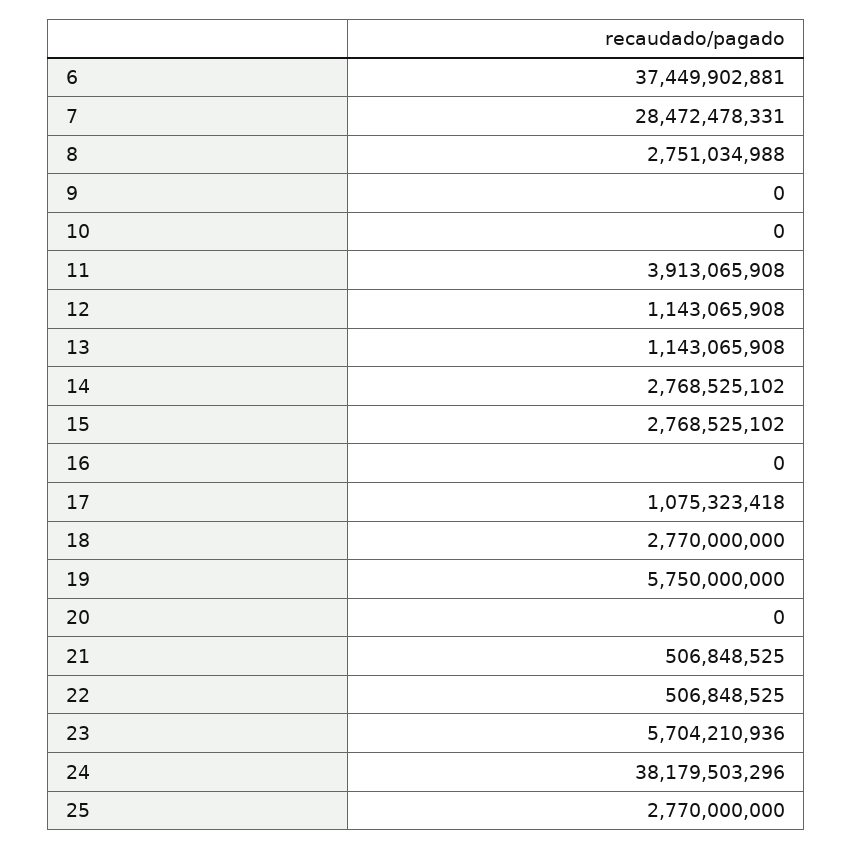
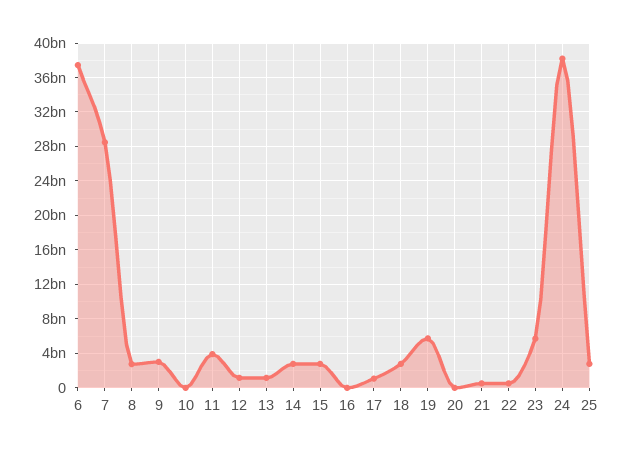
9: 0 -> 3000000000

